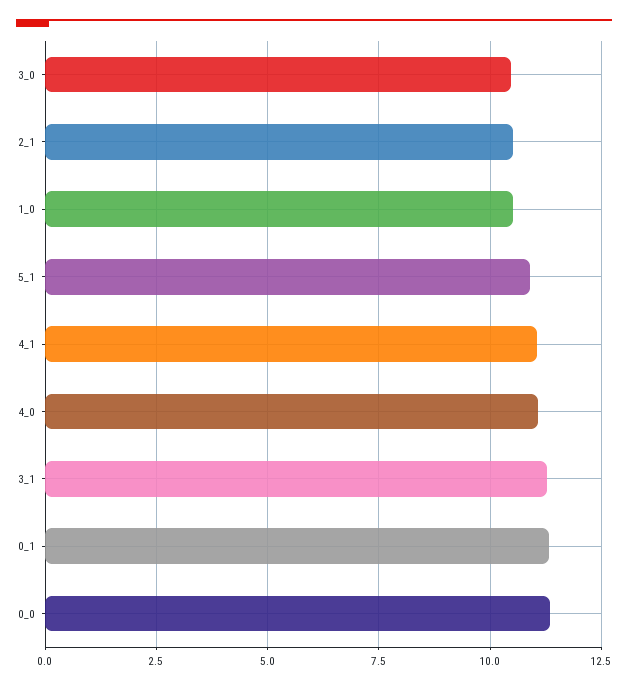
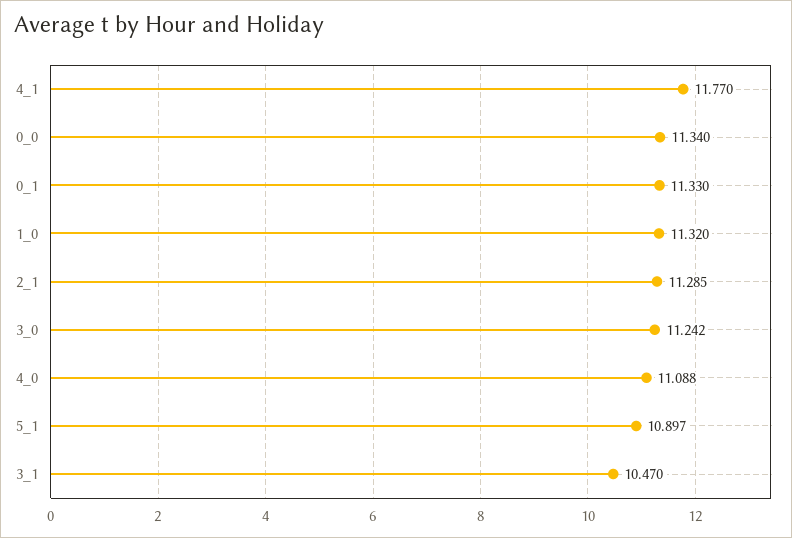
3_0: 10.5 -> 11.242
2_1: 10.5 -> 11.285
1_0: 10.5 -> 11.32
4_1: 11 -> 11.77
3_1: 11.25 -> 10.47

